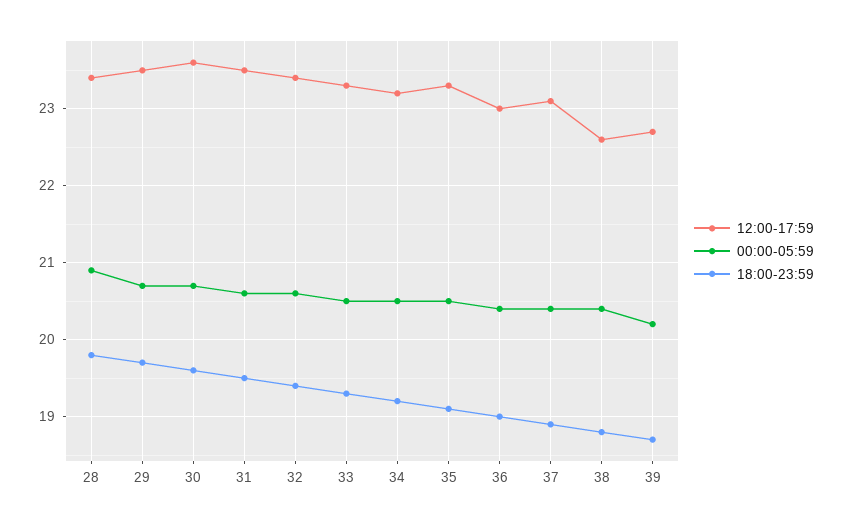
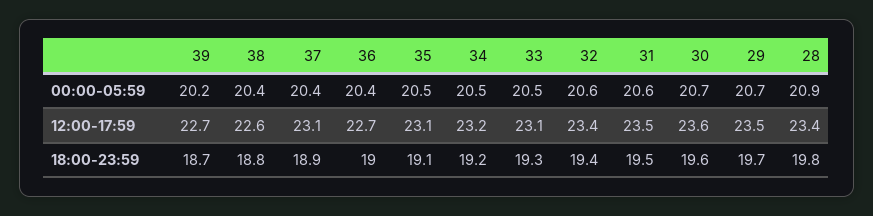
12:00-17:59, 33: 23.3 -> 23.1
12:00-17:59, 35: 23.3 -> 23.1
12:00-17:59, 36: 23 -> 22.7

